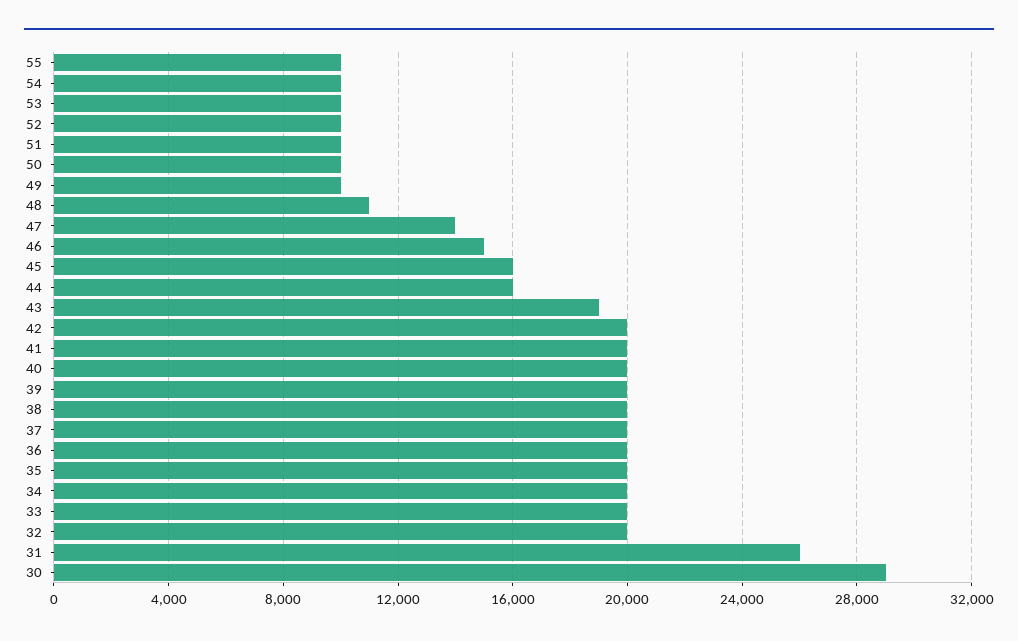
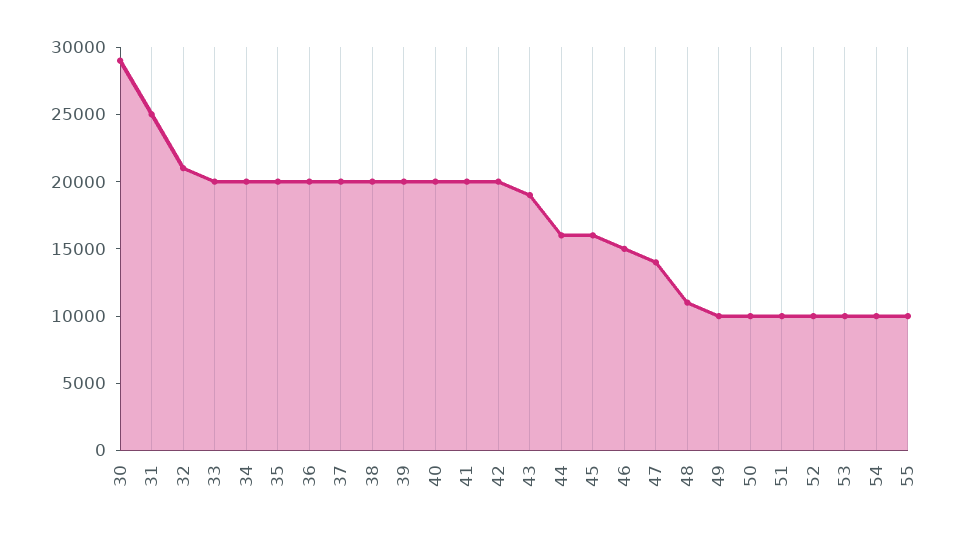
32: 20000 -> 21000
31: 26000 -> 25000

